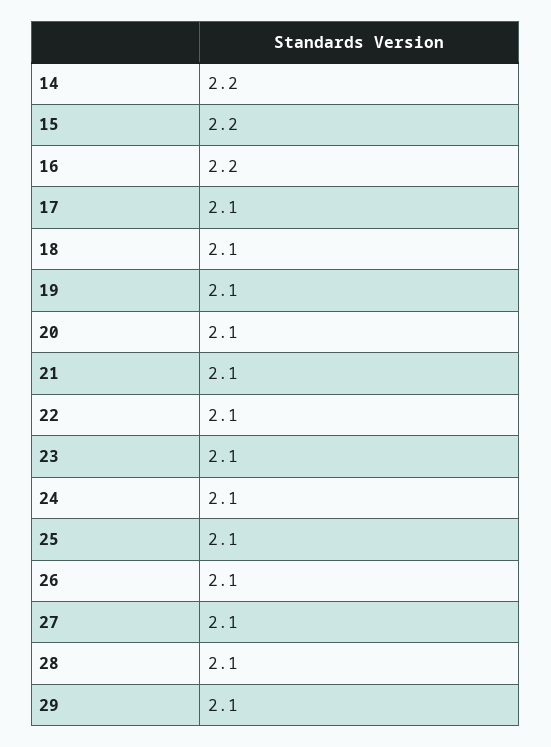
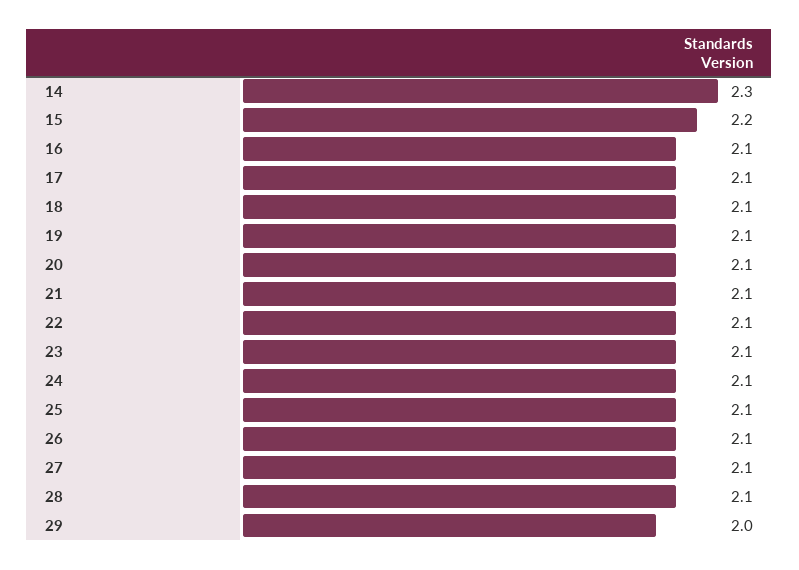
14: 2.2 -> 2.3
16: 2.2 -> 2.1
29: 2.1 -> 2

